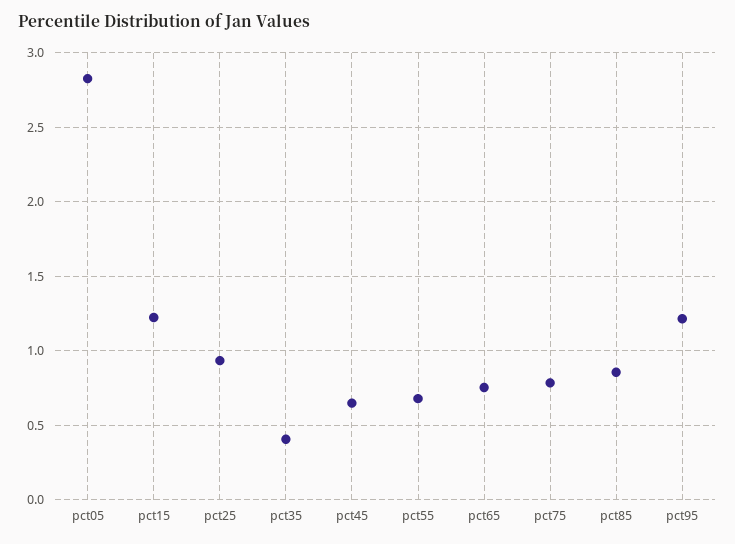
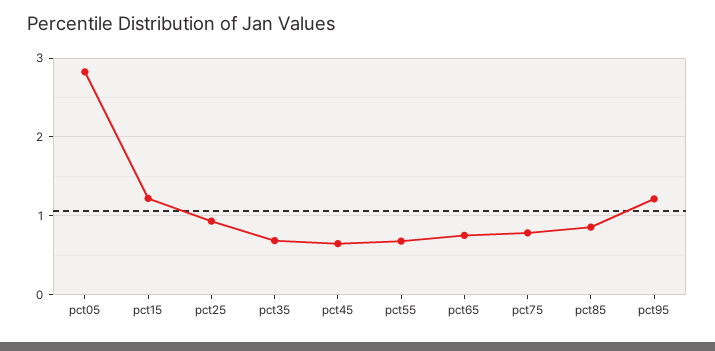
pct35: 0.4 -> 0.7

